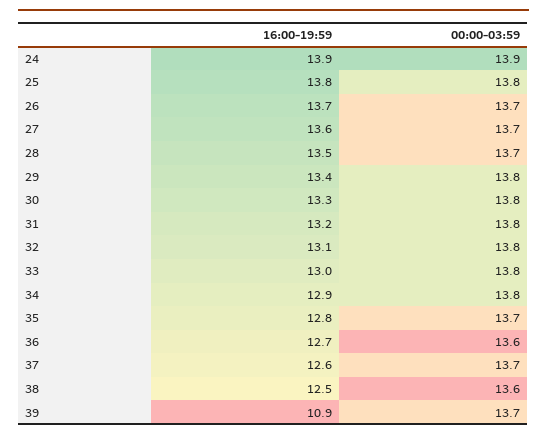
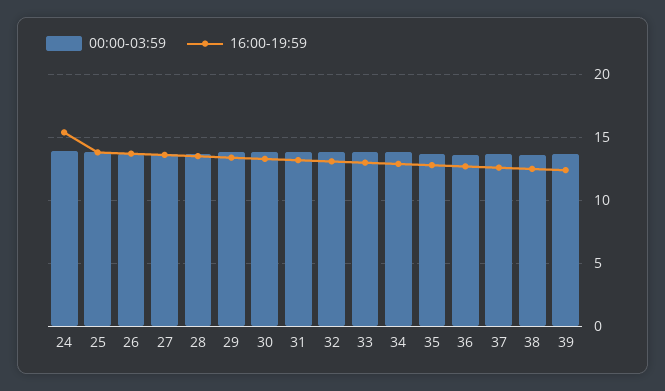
16:00-19:59, 24: 13.9 -> 15.5
16:00-19:59, 39: 10.9 -> 12.5

